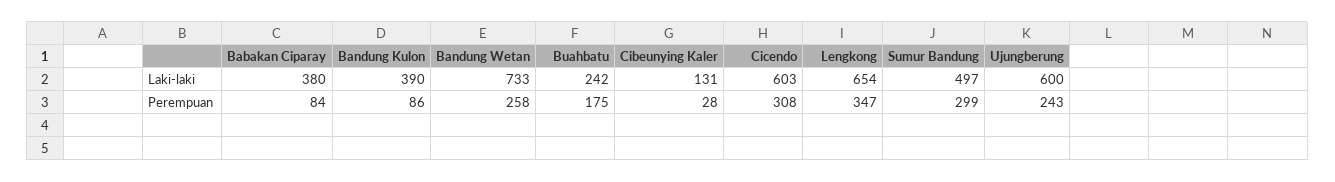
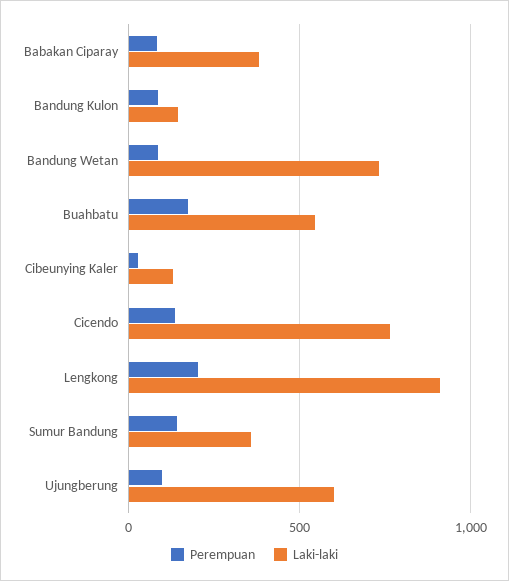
Laki-laki, Bandung Kulon: 390 -> 150
Laki-laki, Buahbatu: 242 -> 550
Laki-laki, Cicendo: 603 -> 750
Laki-laki, Lengkong: 654 -> 900
Laki-laki, Sumur Bandung: 497 -> 350
Perempuan, Bandung Wetan: 258 -> 100
Perempuan, Cicendo: 308 -> 150
Perempuan, Lengkong: 347 -> 200
Perempuan, Sumur Bandung: 299 -> 150
Perempuan, Ujungberung: 243 -> 100

